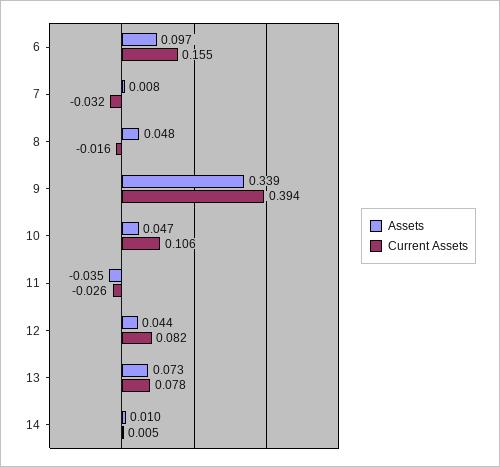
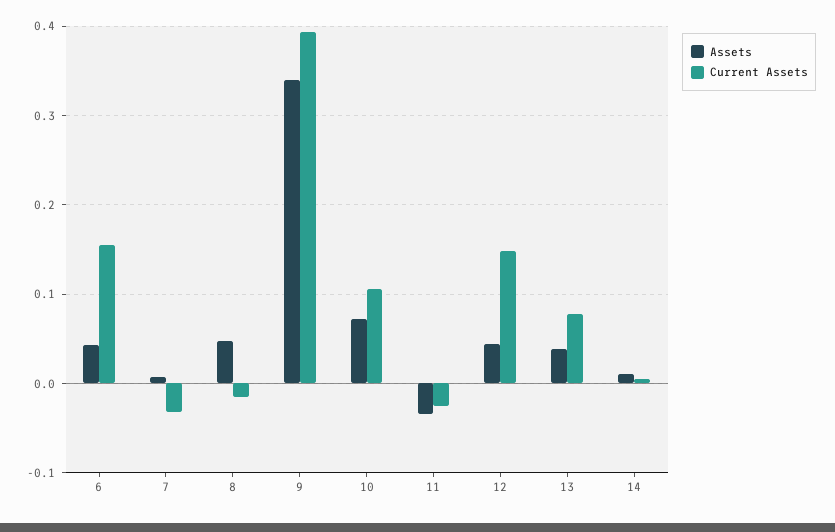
Assets, 6: 0.097 -> 0.04
Assets, 10: 0.047 -> 0.07
Current Assets, 12: 0.082 -> 0.15
Assets, 13: 0.073 -> 0.04

